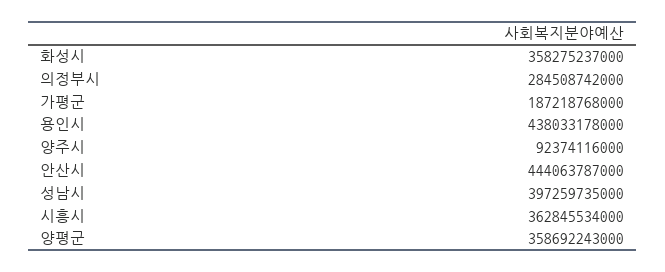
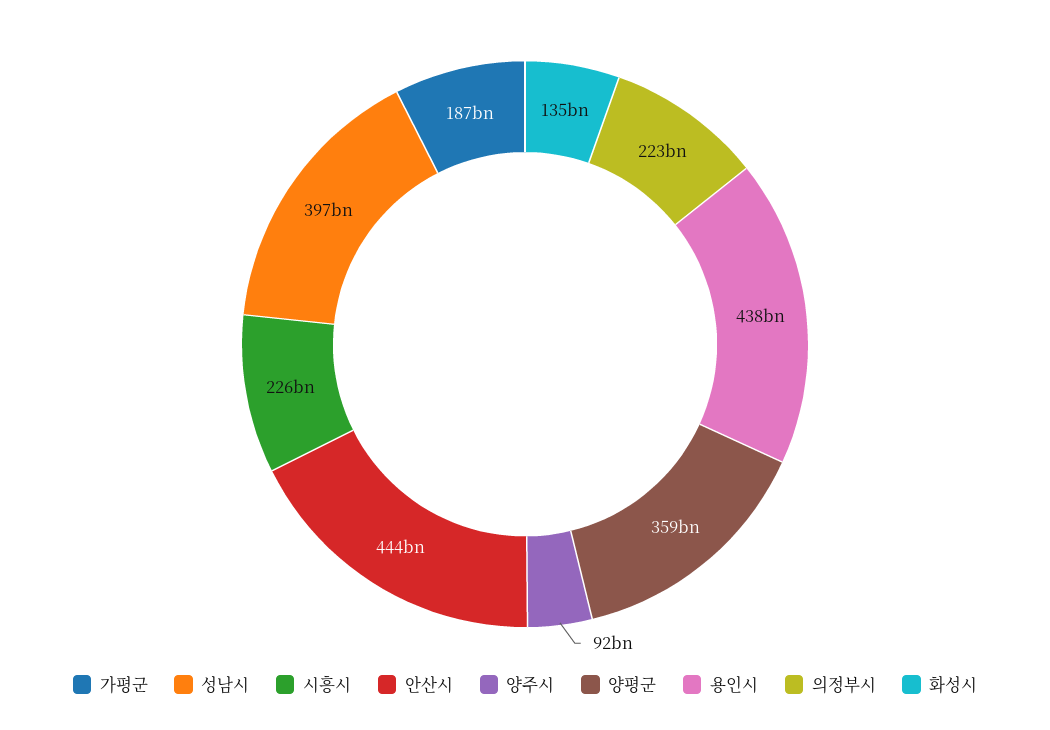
화성시: 358275237000 -> 135000000000
의정부시: 284508742000 -> 223000000000
시흥시: 362845534000 -> 226000000000

